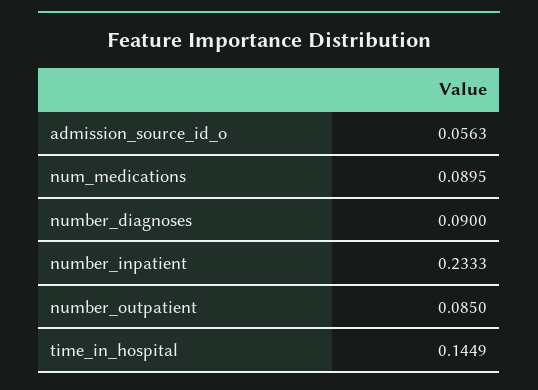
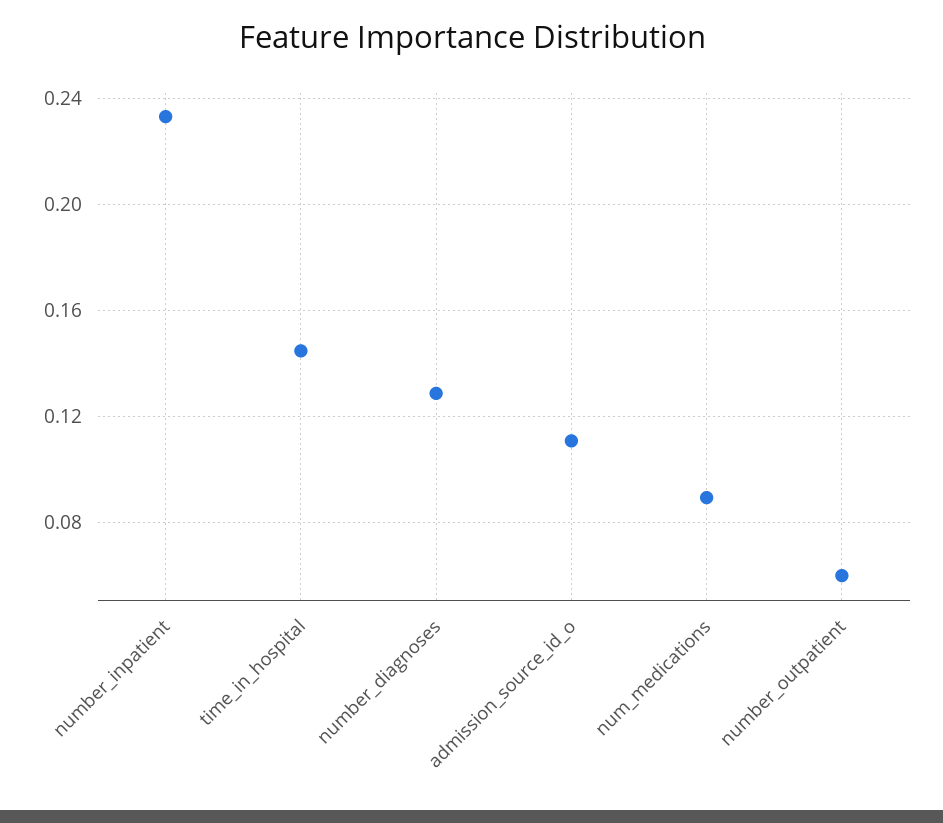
admission_source_id_o: 0.0563 -> 0.11
number_diagnoses: 0.09 -> 0.13
number_outpatient: 0.085 -> 0.06

